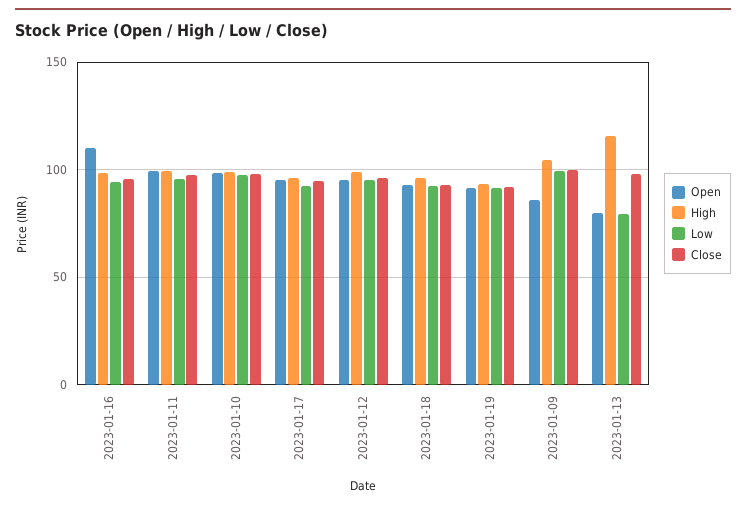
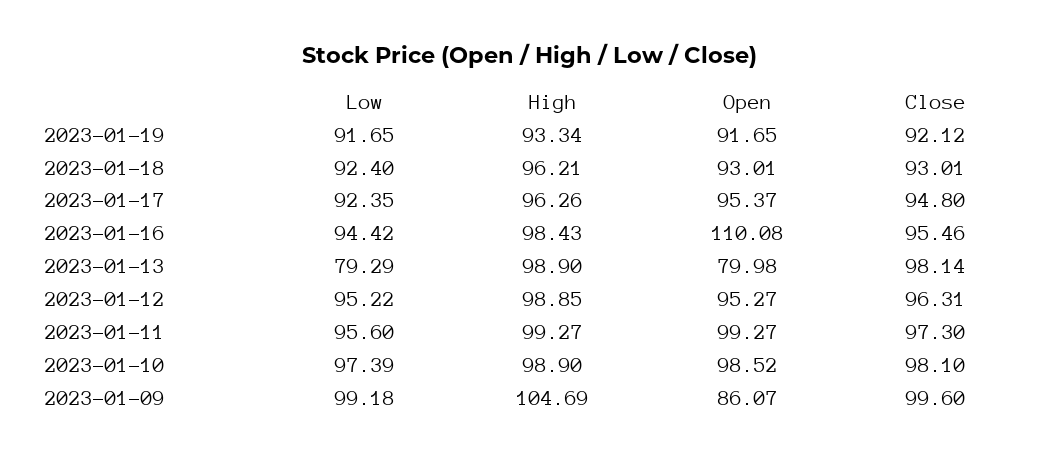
High, 2023-01-13: 115 -> 98.9

